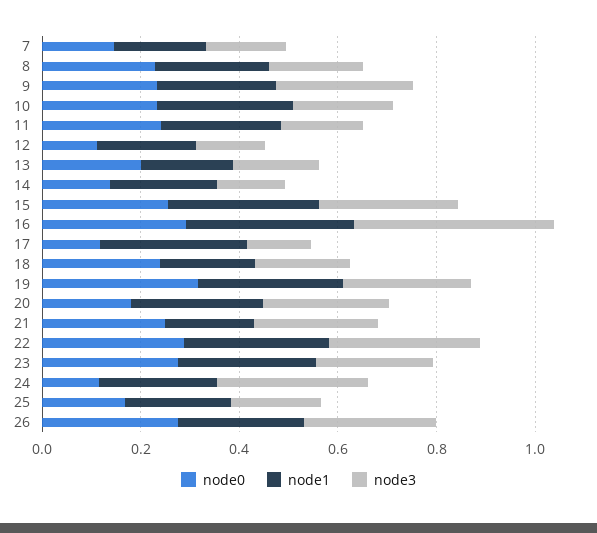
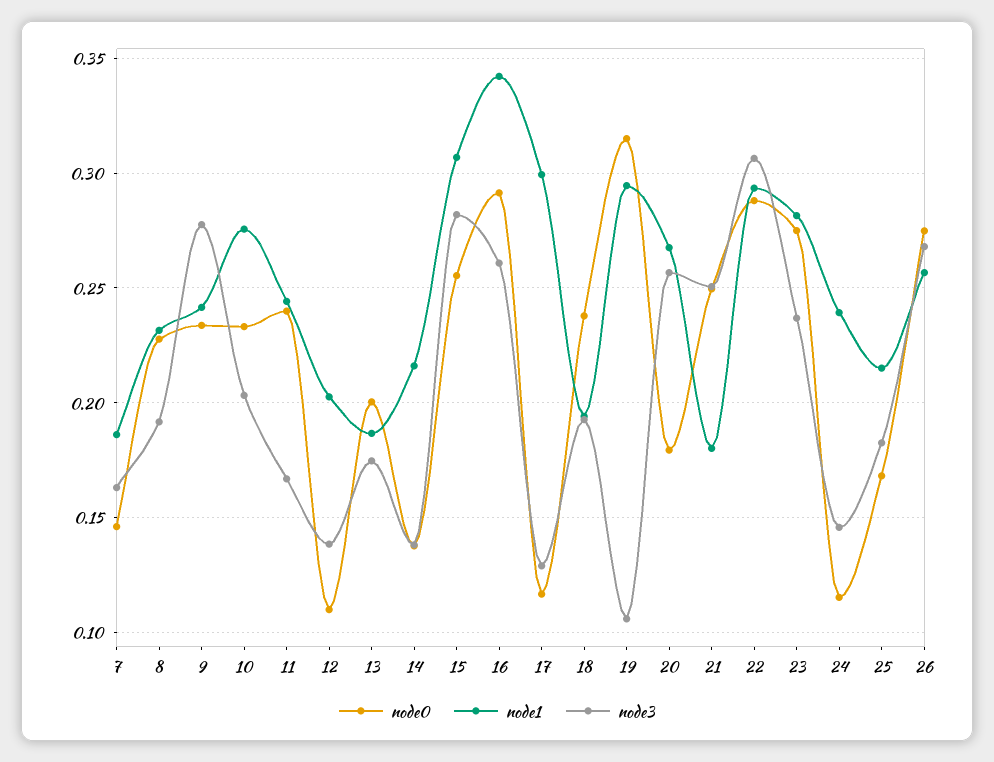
node3, 16: 0.4 -> 0.26
node3, 19: 0.25 -> 0.105
node3, 24: 0.3 -> 0.145

